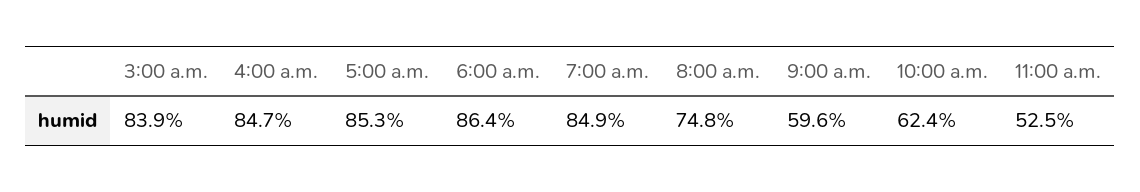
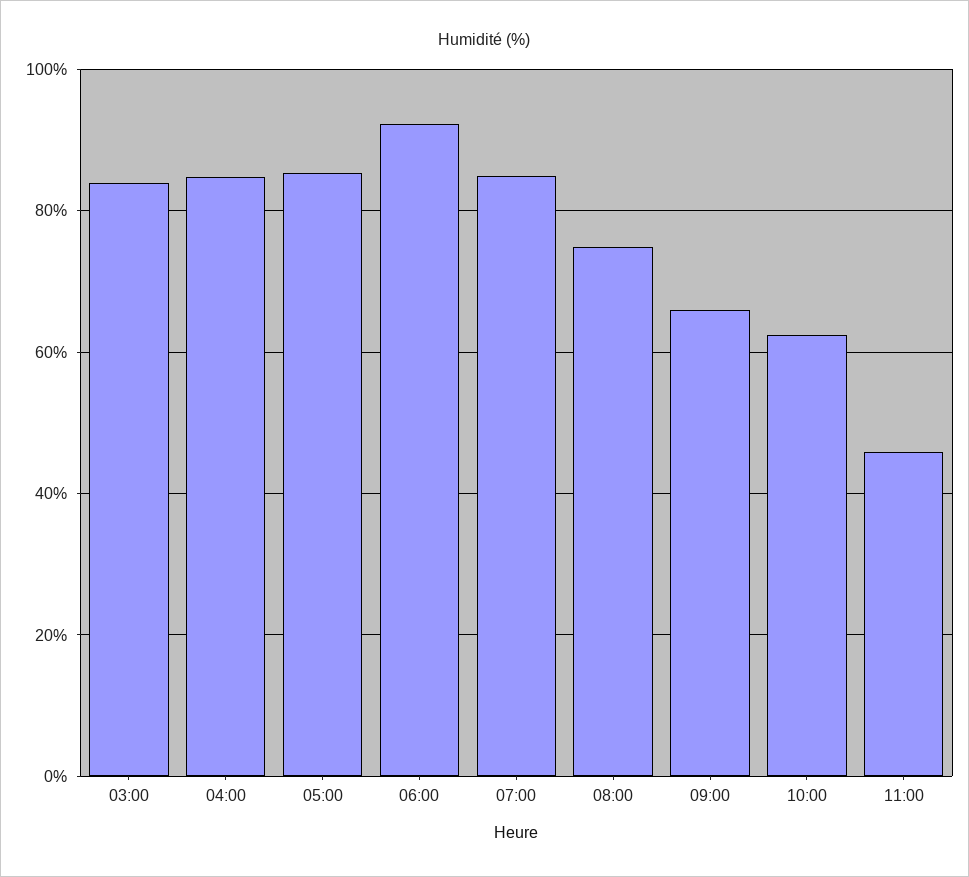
6:00 a.m.: 86.4 -> 92
9:00 a.m.: 59.6 -> 66
11:00 a.m.: 52.5 -> 46

